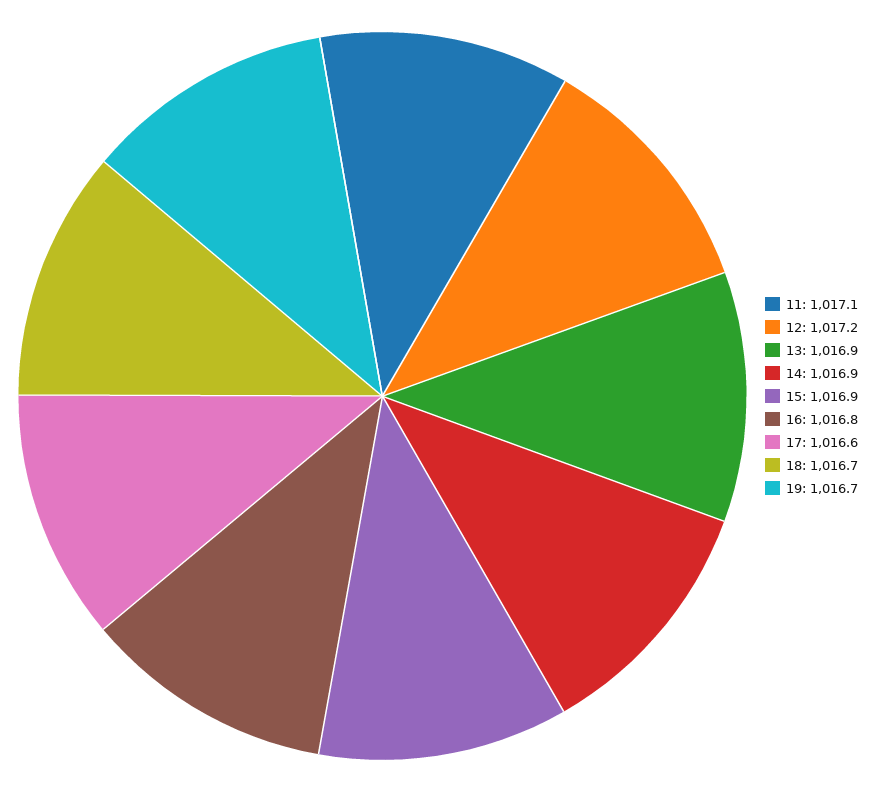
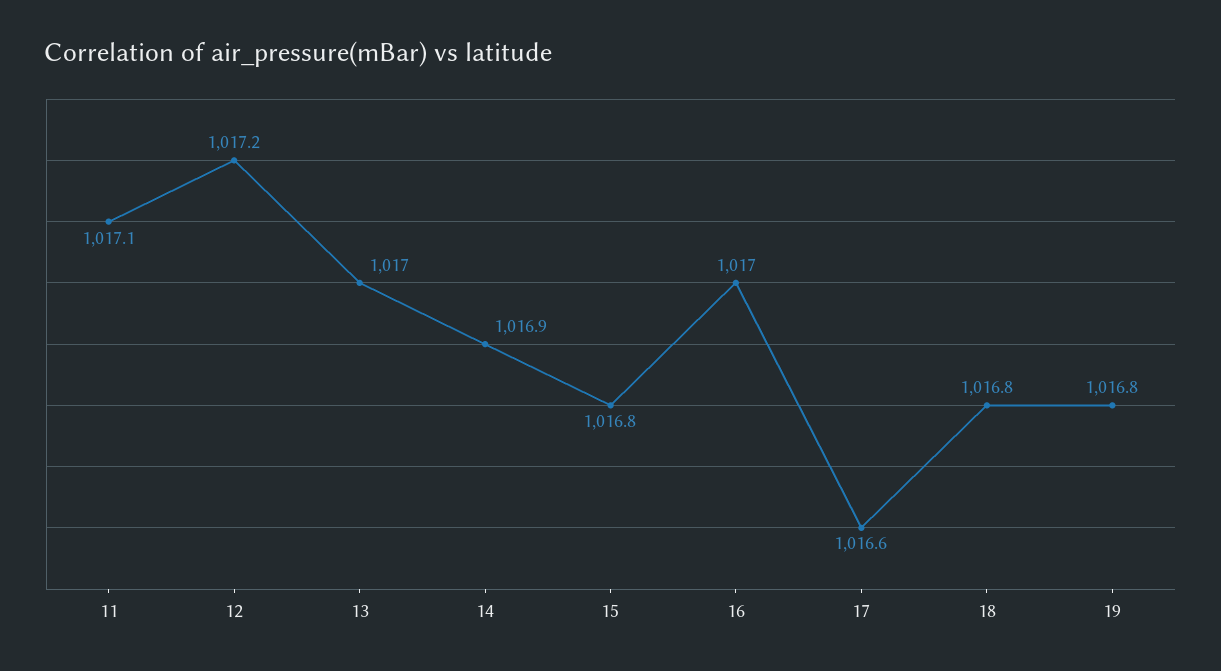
13: 1016.9 -> 1017
15: 1016.9 -> 1016.8
16: 1016.8 -> 1017
18: 1016.7 -> 1016.8
19: 1016.7 -> 1016.8

